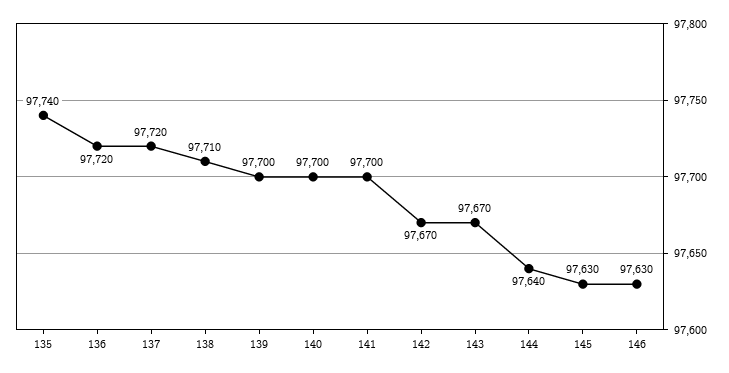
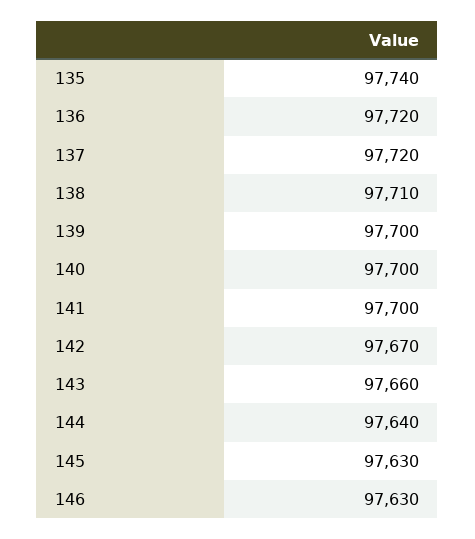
143: 97670 -> 97660

